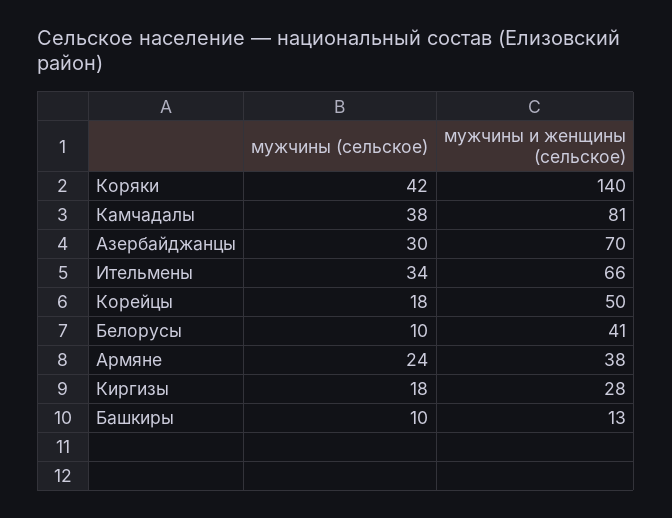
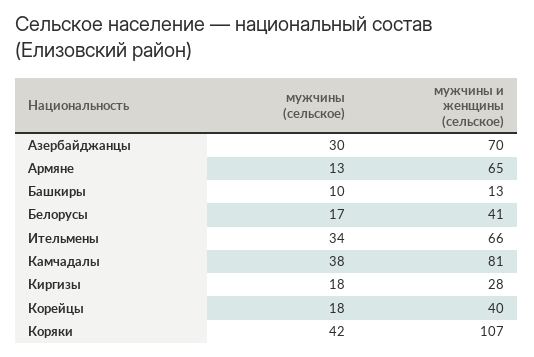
мужчины и женщины (сельское), Коряки: 140 -> 107
мужчины и женщины (сельское), Корейцы: 50 -> 40
мужчины (сельское), Белорусы: 10 -> 17
мужчины (сельское), Армяне: 24 -> 13
мужчины и женщины (сельское), Армяне: 38 -> 65

